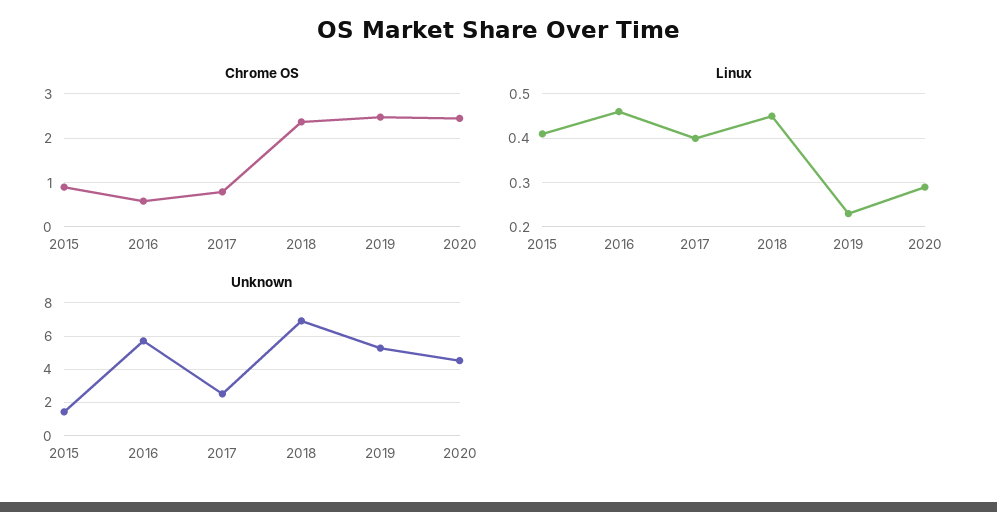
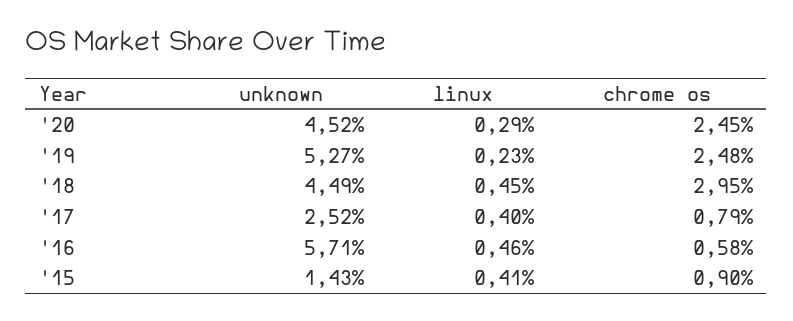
Chrome OS, 2018: 2.4 -> 2.95
Unknown, 2018: 7 -> 4.49

